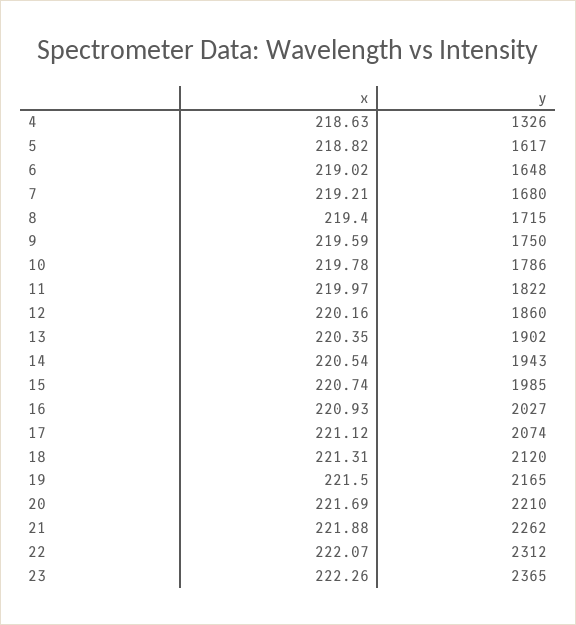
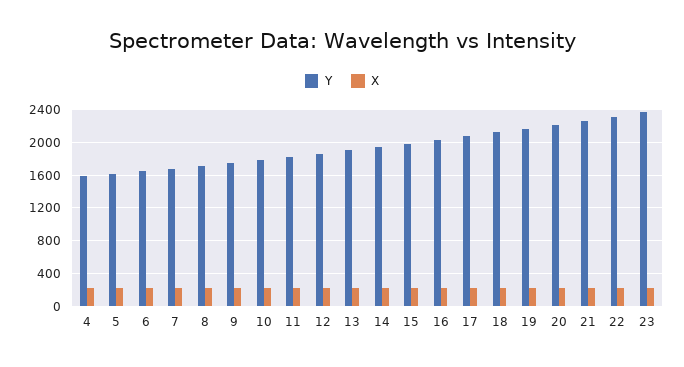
y, 4: 1326 -> 1600

